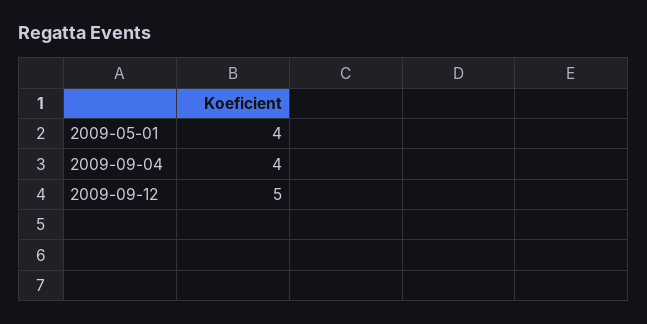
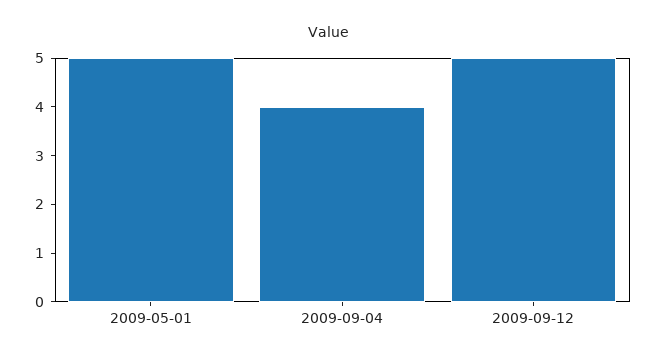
2009-05-01: 4 -> 5

